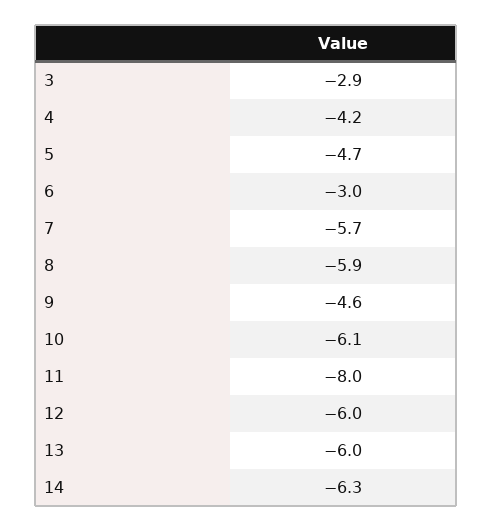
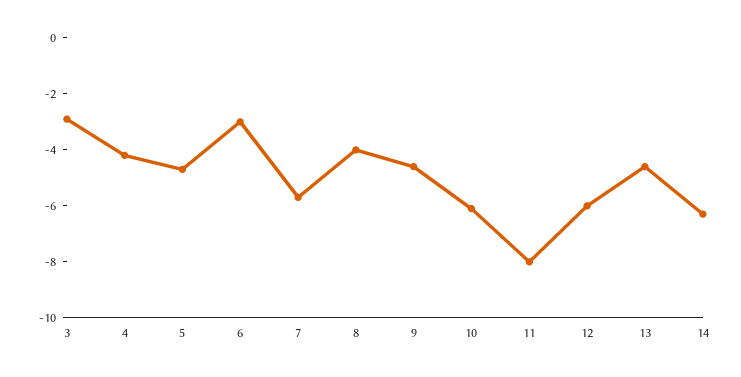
8: -5.9 -> -4
13: -6 -> -4.5

